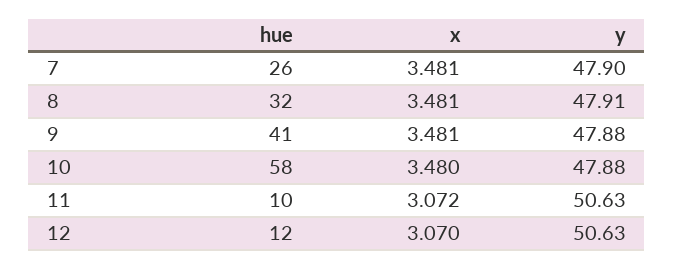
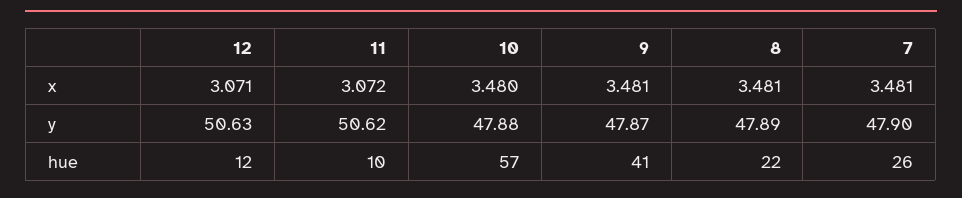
hue, 8: 32 -> 22
y, 8: 47.91 -> 47.89
y, 9: 47.88 -> 47.87
hue, 10: 58 -> 57
y, 11: 50.63 -> 50.62
x, 12: 3.07 -> 3.071

